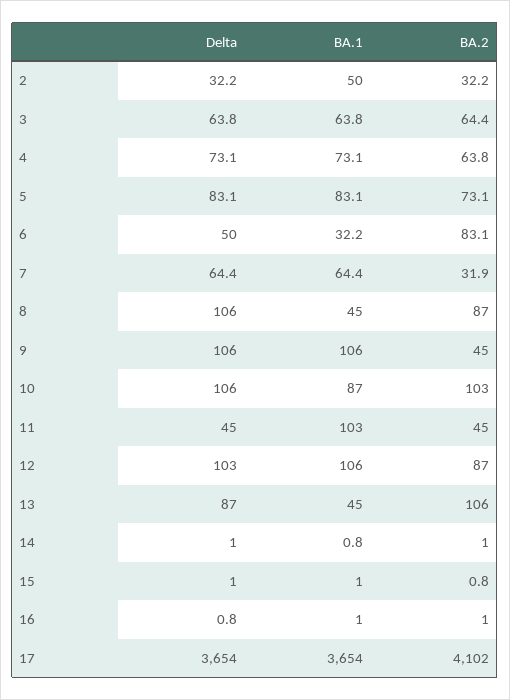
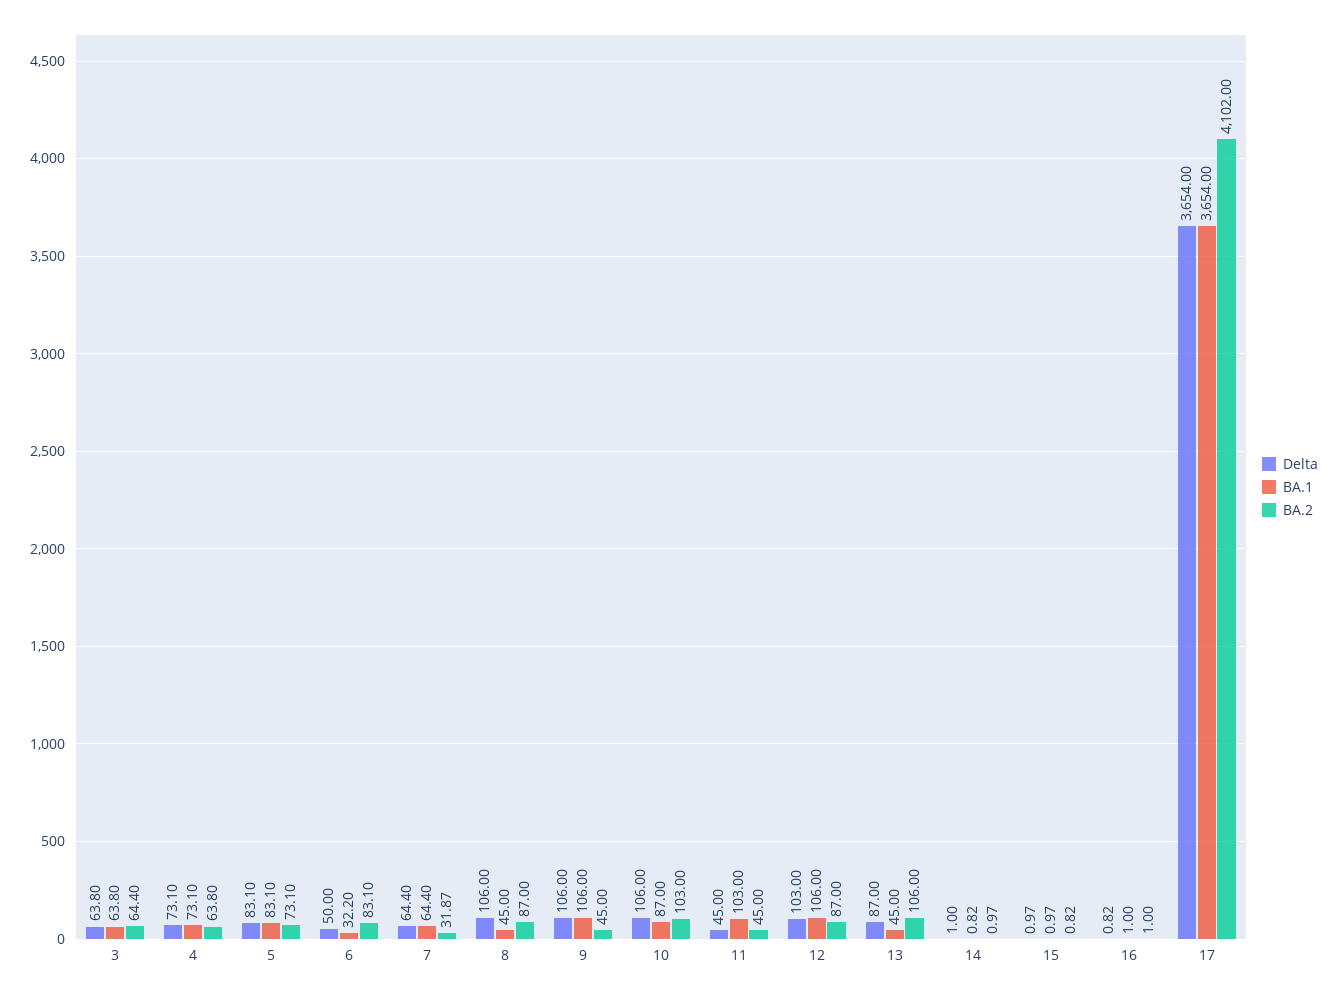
Delta, 2: 32.2 -> none
BA.1, 2: 50 -> none
BA.2, 2: 32.2 -> none

